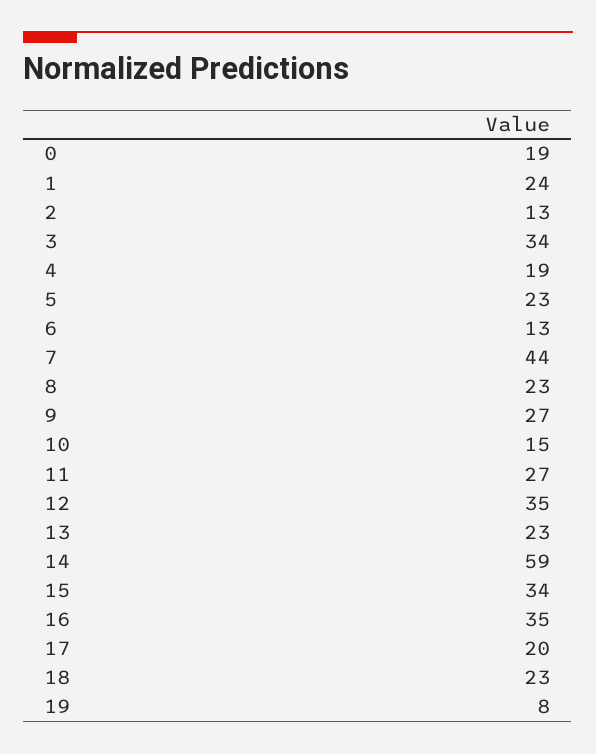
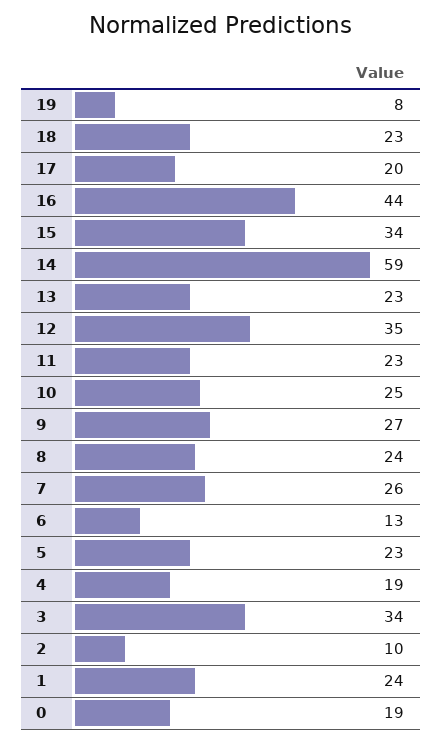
2: 13 -> 10
7: 44 -> 26
8: 23 -> 24
10: 15 -> 25
11: 27 -> 23
16: 35 -> 44

